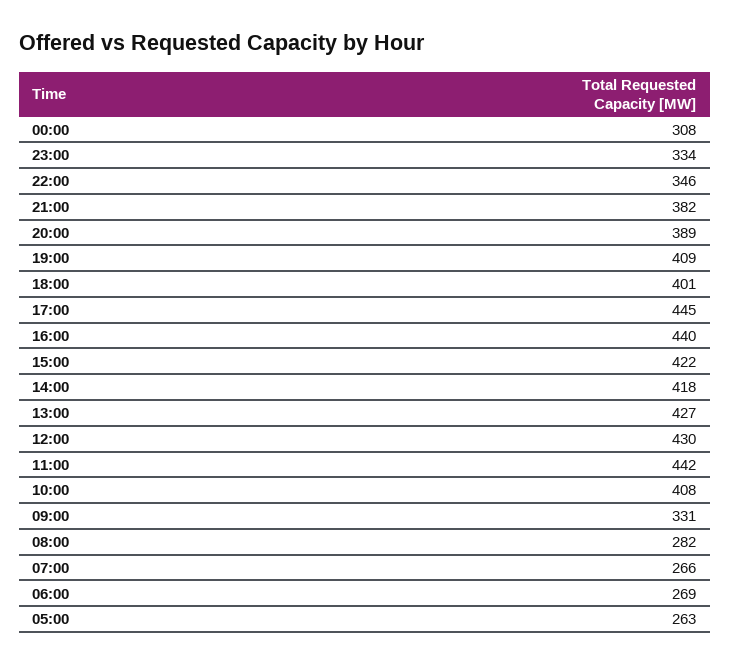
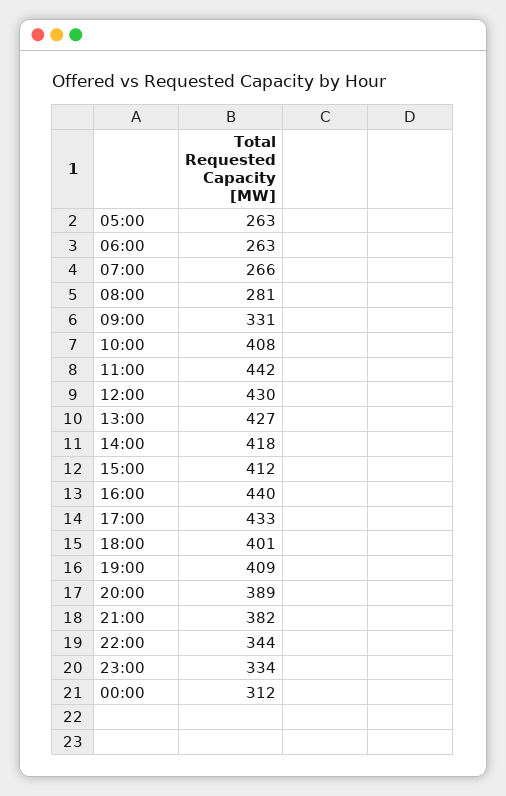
00:00: 308 -> 312
22:00: 346 -> 344
17:00: 445 -> 433
15:00: 422 -> 412
08:00: 282 -> 281
06:00: 269 -> 263

